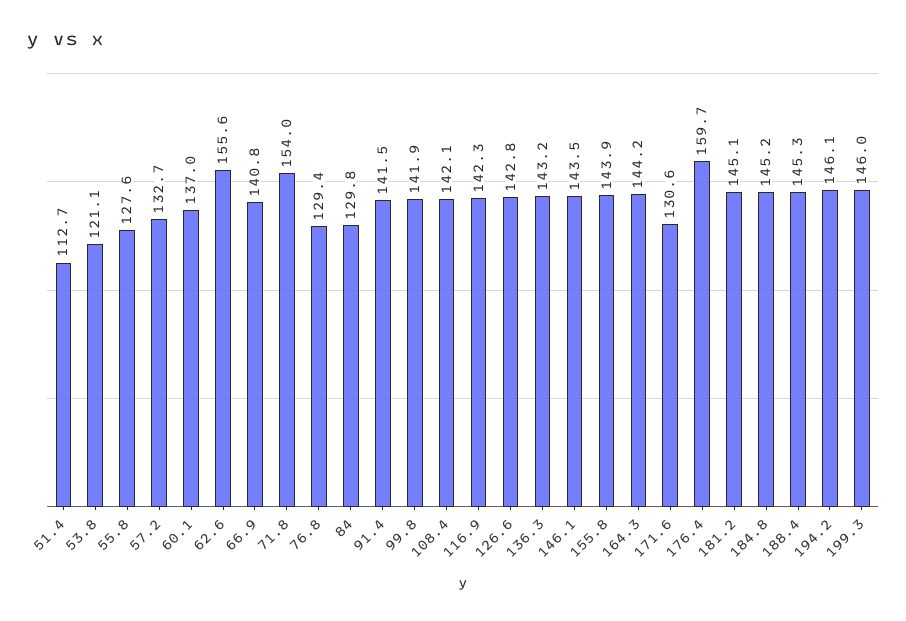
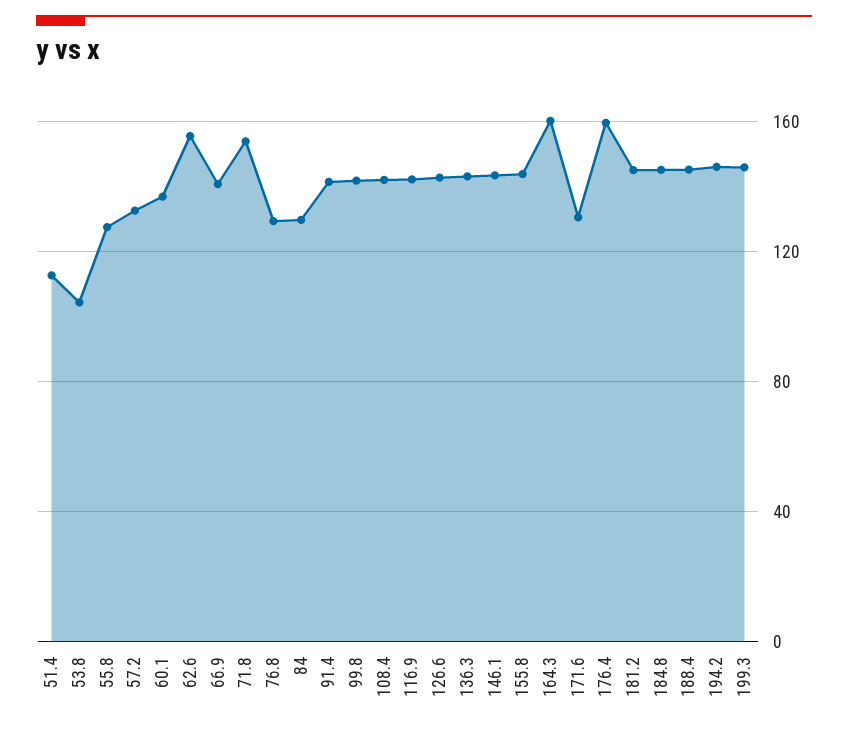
53.8: 121.1 -> 105
164.3: 144.2 -> 160

